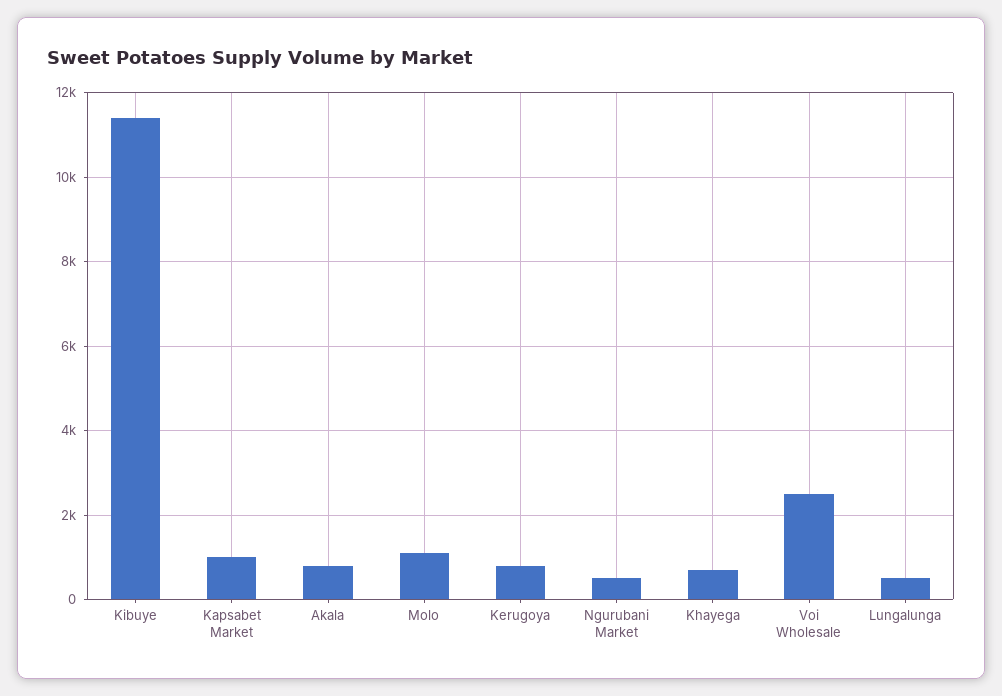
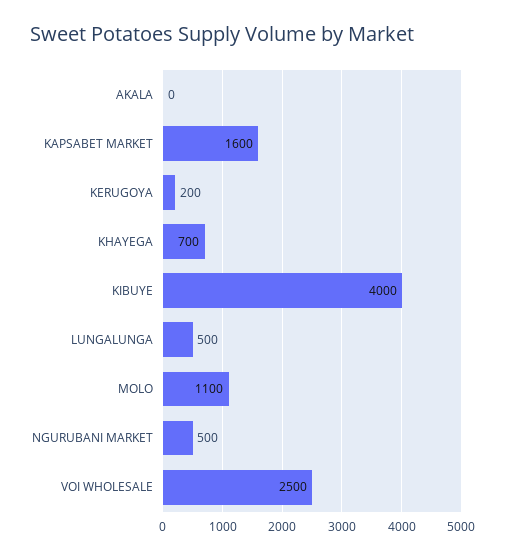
Kibuye: 11400 -> 4000
Kapsabet Market: 1000 -> 1600
Akala: 800 -> 0
Kerugoya: 800 -> 200

